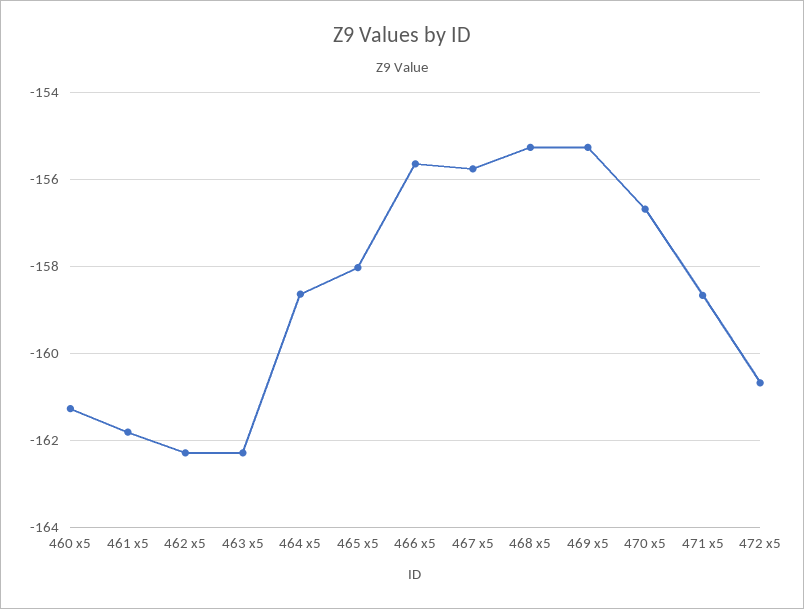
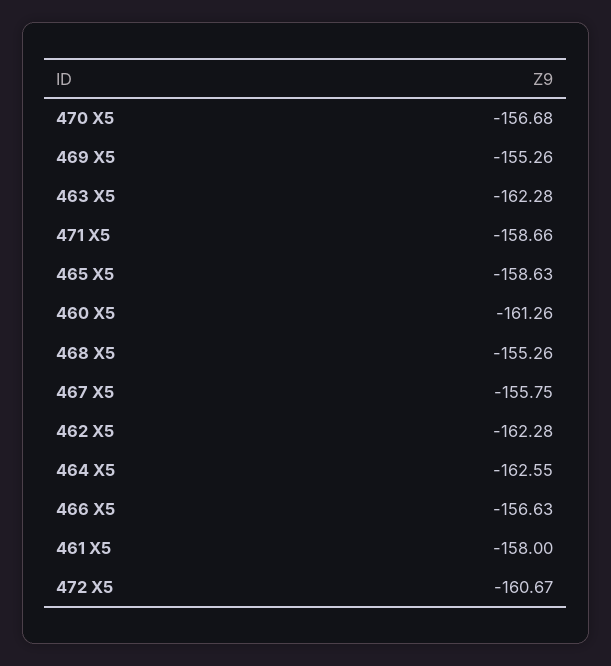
461 x5: -161.8 -> -158
464 x5: -158.6 -> -162.55
465 x5: -158 -> -158.63
466 x5: -155.6 -> -156.63

